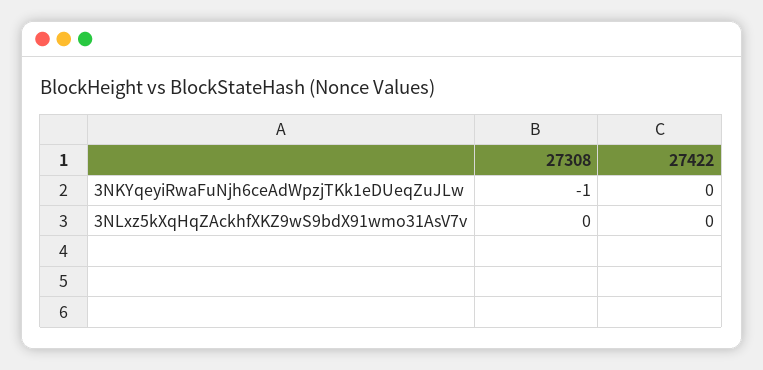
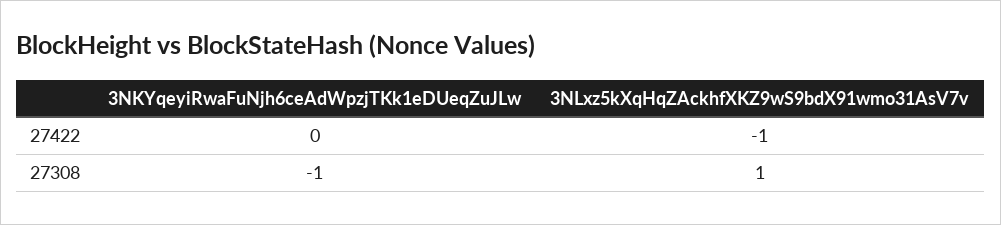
27308, 3NLxz5kXqHqZAckhfXKZ9wS9bdX91wmo31AsV7v: 0 -> 1
27422, 3NLxz5kXqHqZAckhfXKZ9wS9bdX91wmo31AsV7v: 0 -> -1

